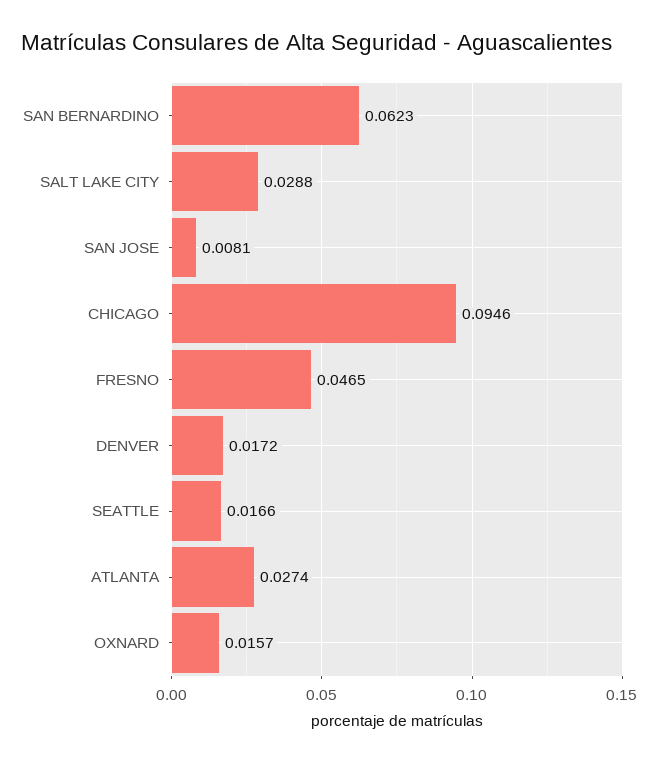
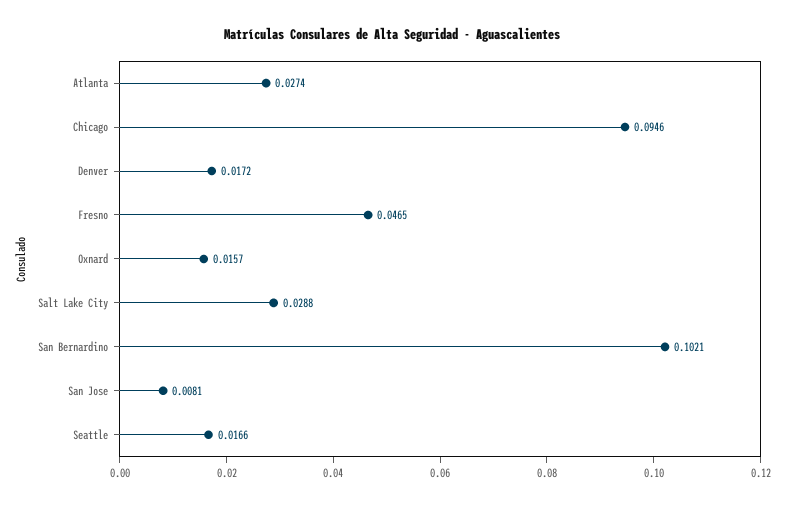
SAN BERNARDINO: 0.0623 -> 0.1021

